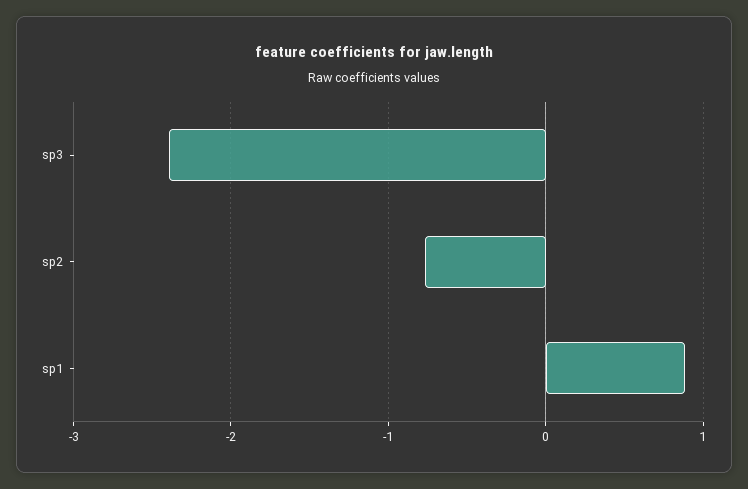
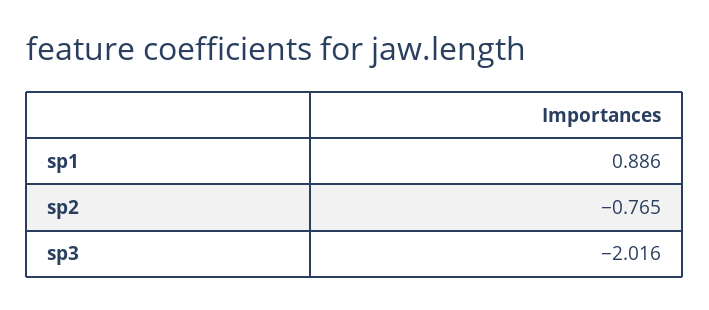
sp3: -2.4 -> -2.016

